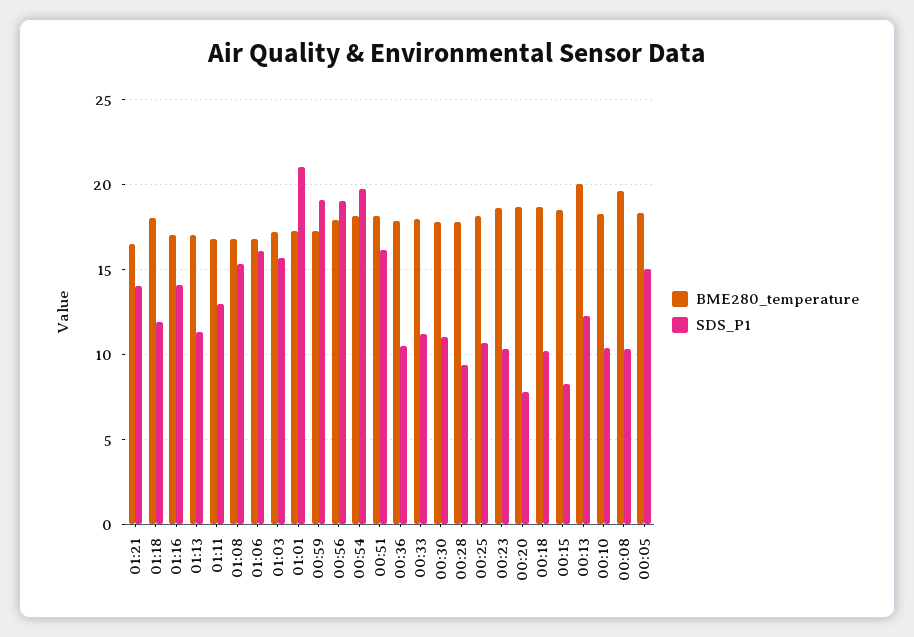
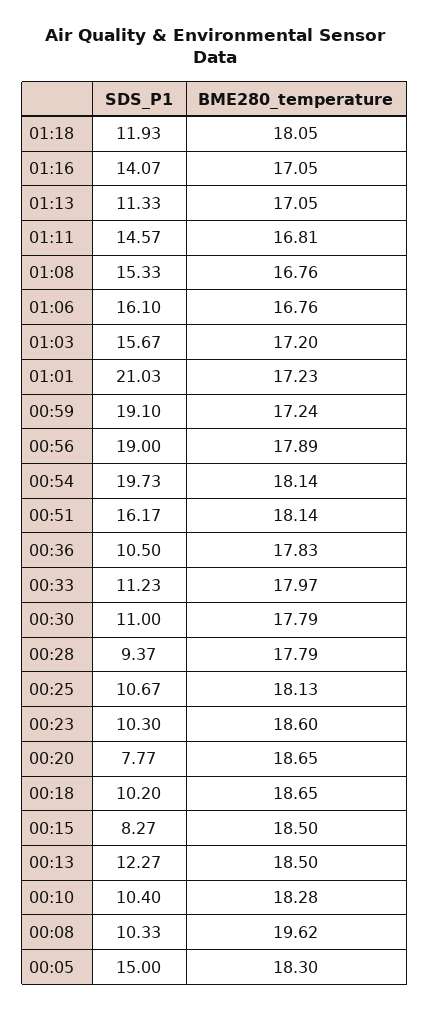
BME280_temperature, 01:21: 16.5 -> none
SDS_P1, 01:21: 14 -> none
SDS_P1, 01:11: 13 -> 14.57
BME280_temperature, 00:13: 20 -> 18.5

